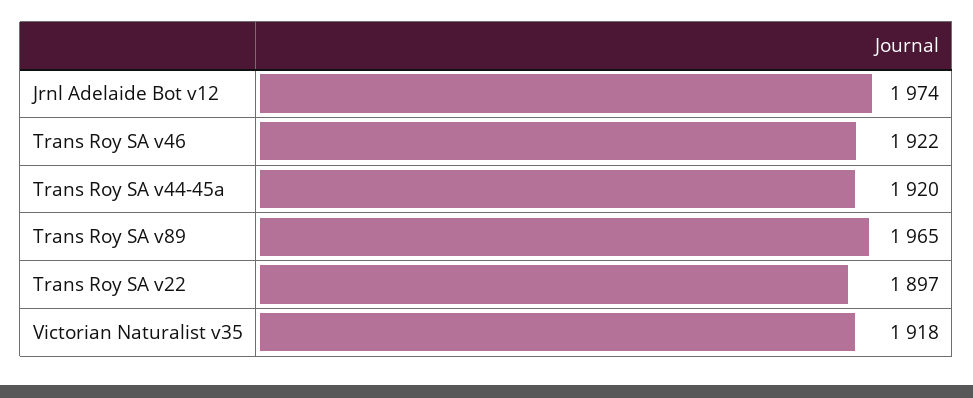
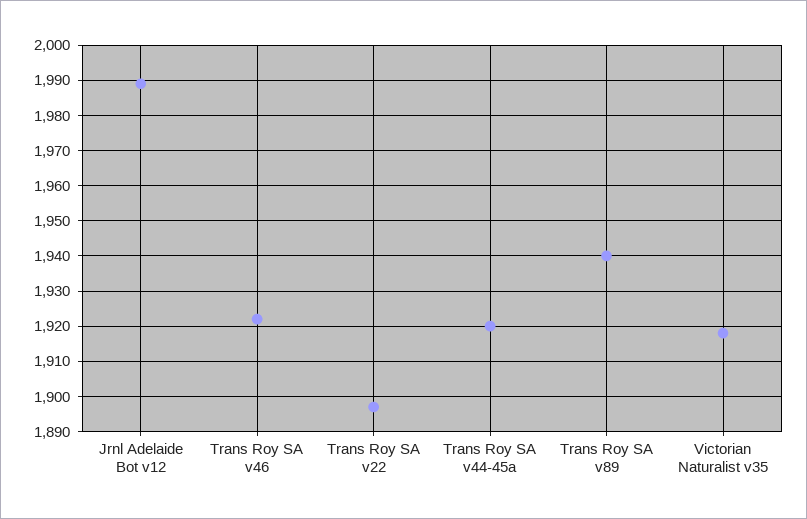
Jrnl Adelaide Bot v12: 1974 -> 1990
Trans Roy SA v89: 1965 -> 1940

